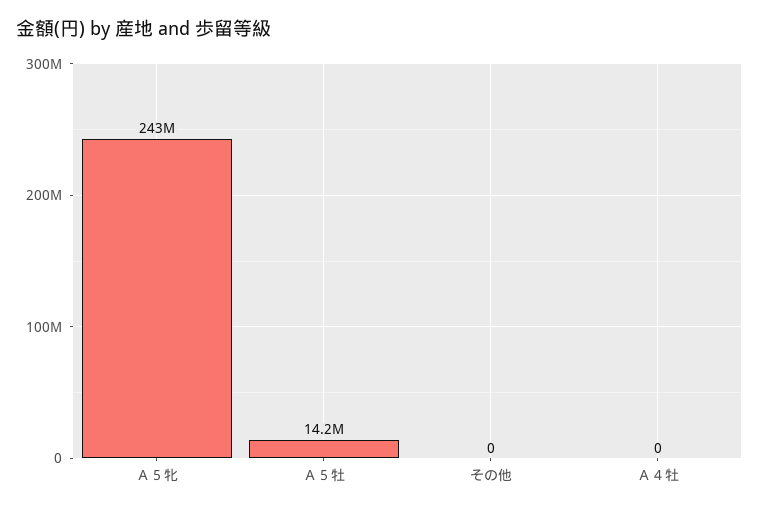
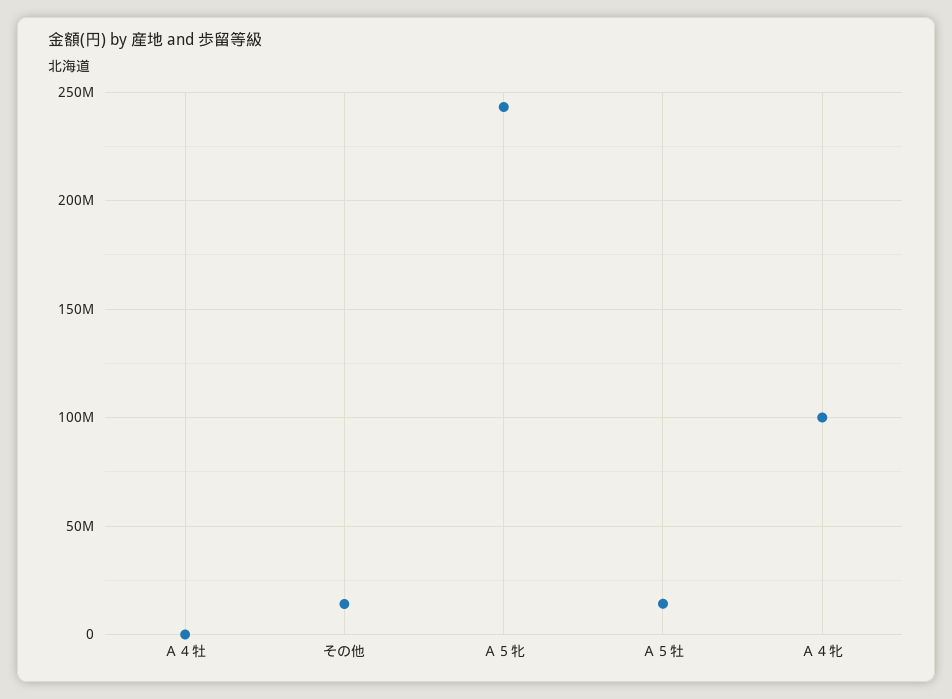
その他: 0 -> 15000000
Ａ４牝: none -> 100000000

